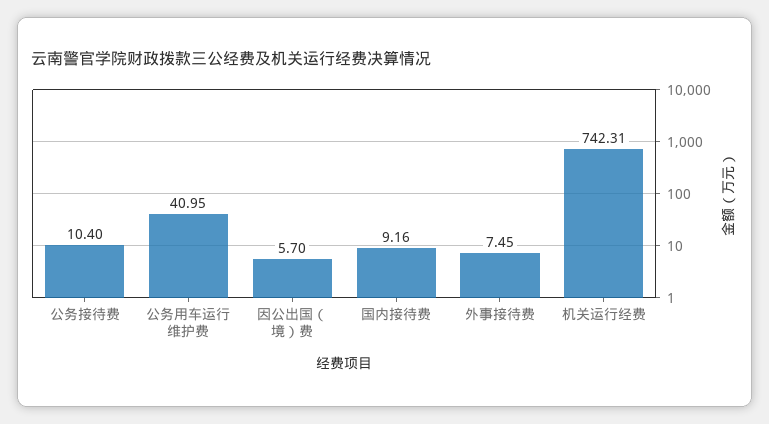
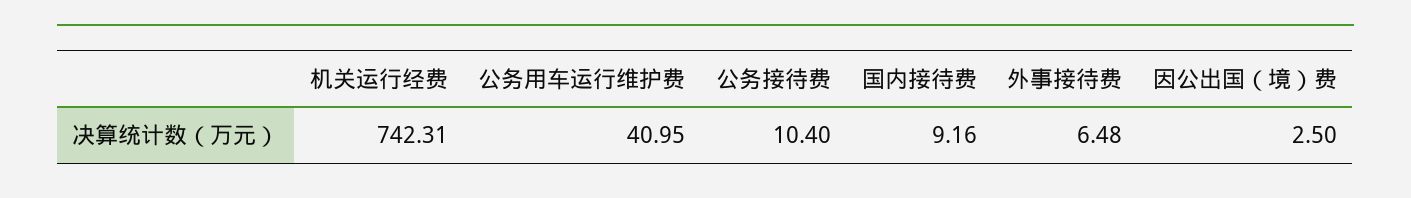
因公出国（境）费: 5.7 -> 2.5
外事接待费: 7.45 -> 6.48

